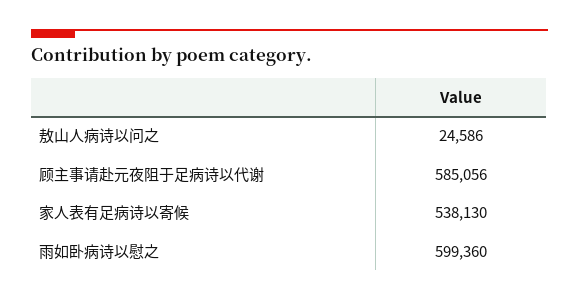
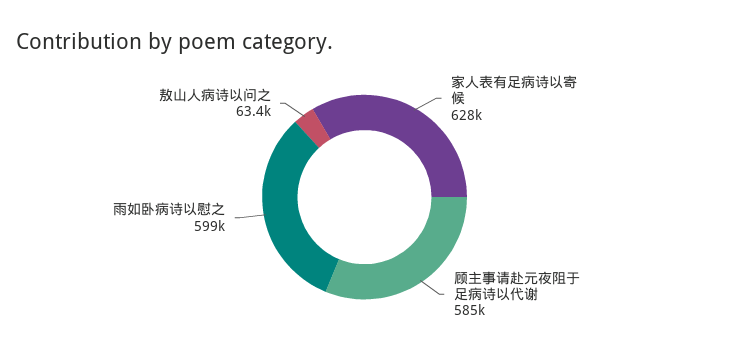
敖山人病诗以问之: 24586 -> 63400
家人表有足病诗以寄候: 538130 -> 628000

